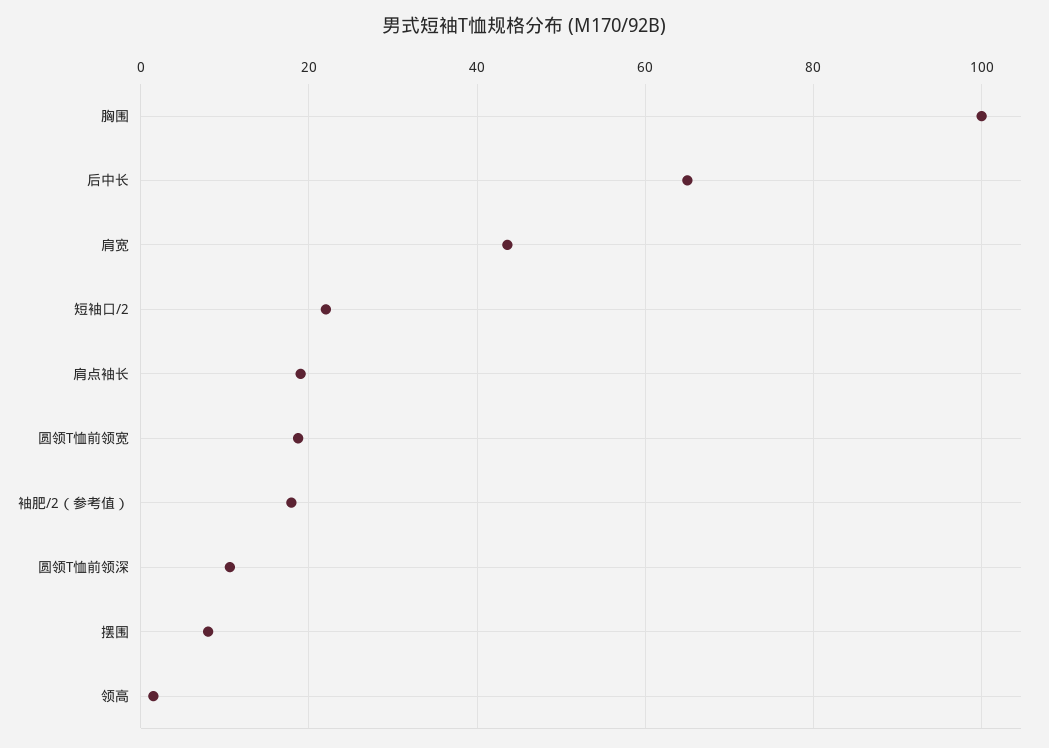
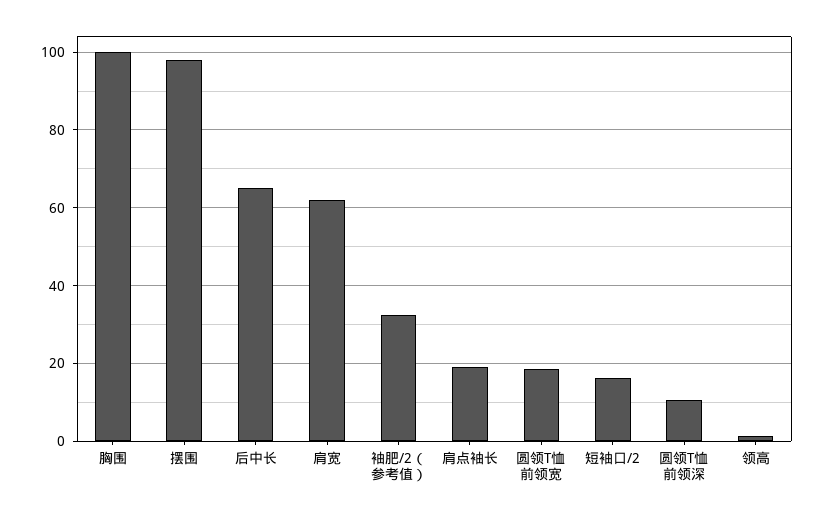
肩宽: 44 -> 62
短袖口/2: 22 -> 16
袖肥/2（参考值）: 18 -> 32
摆围: 8 -> 98

